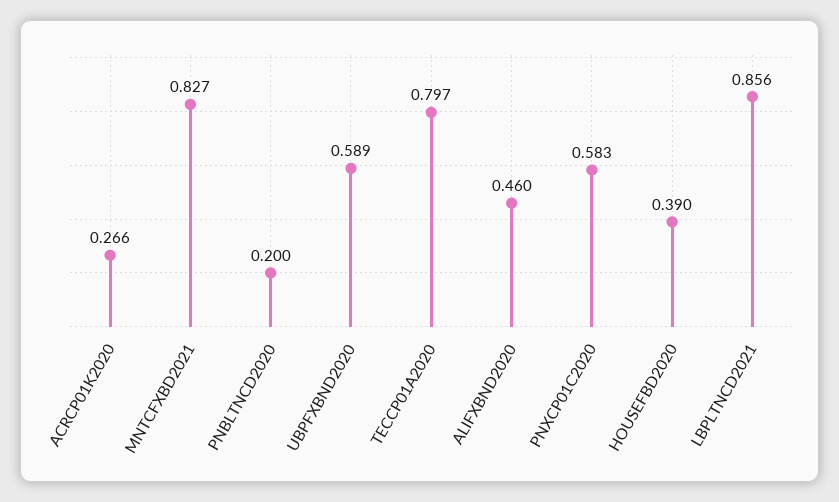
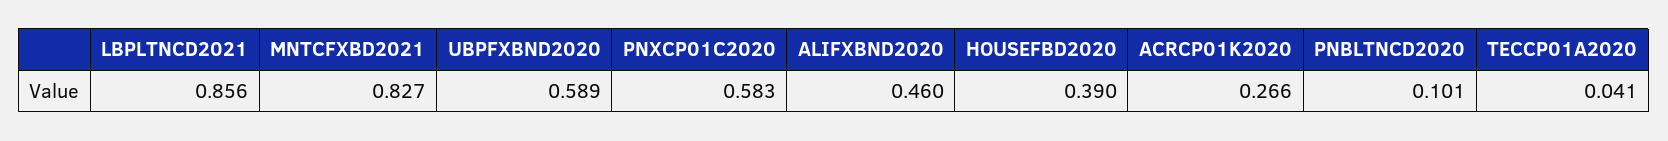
PNBLTNCD2020: 0.2 -> 0.101
TECCP01A2020: 0.797 -> 0.041

